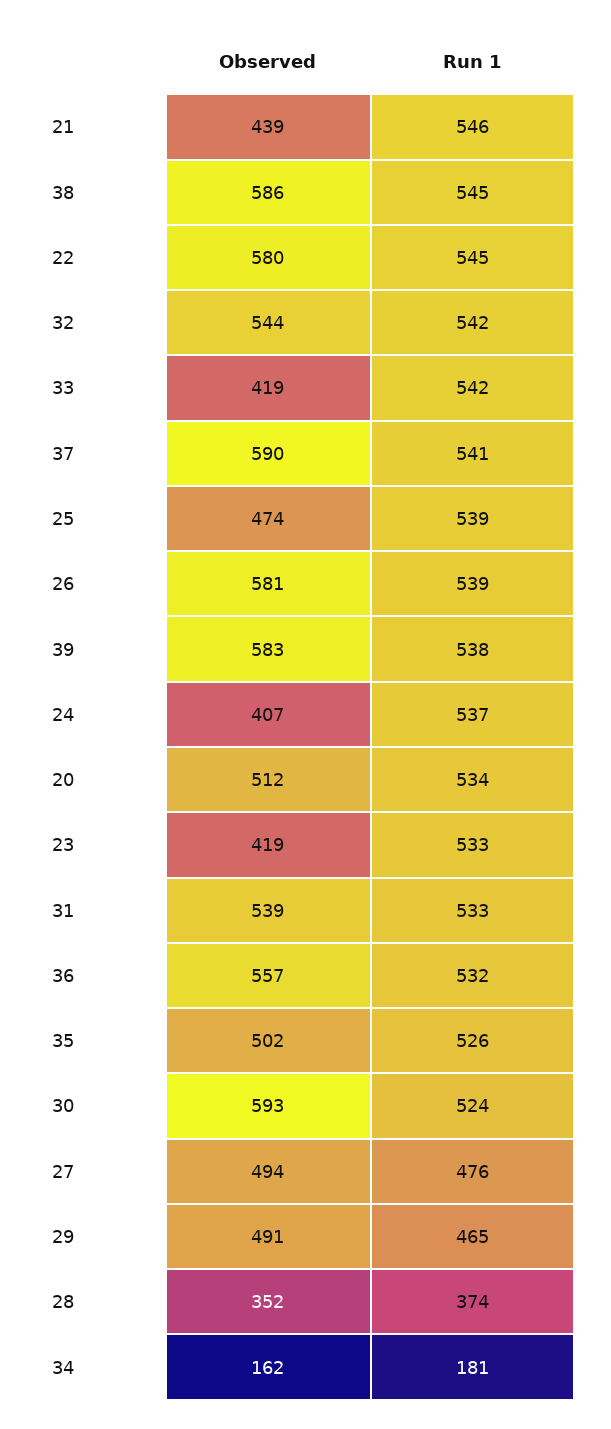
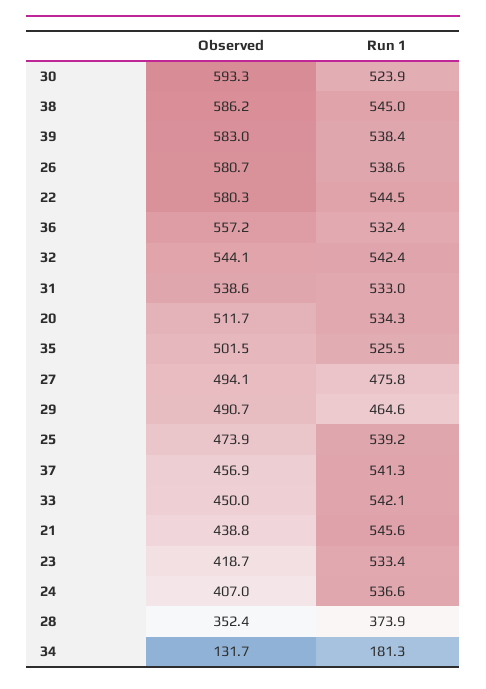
Observed, 33: 419 -> 450
Observed, 37: 590 -> 456.9
Observed, 34: 162 -> 131.7

